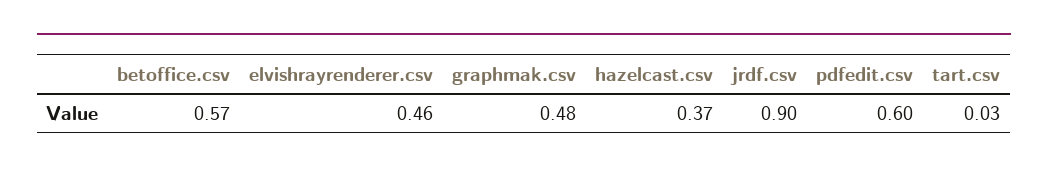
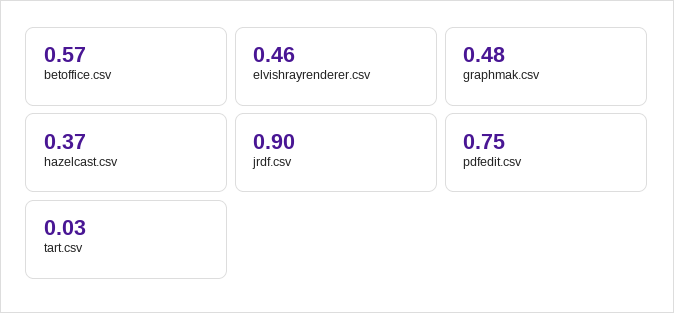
pdfedit.csv: 0.6 -> 0.75

